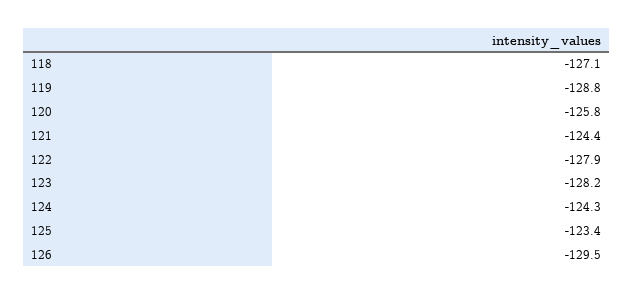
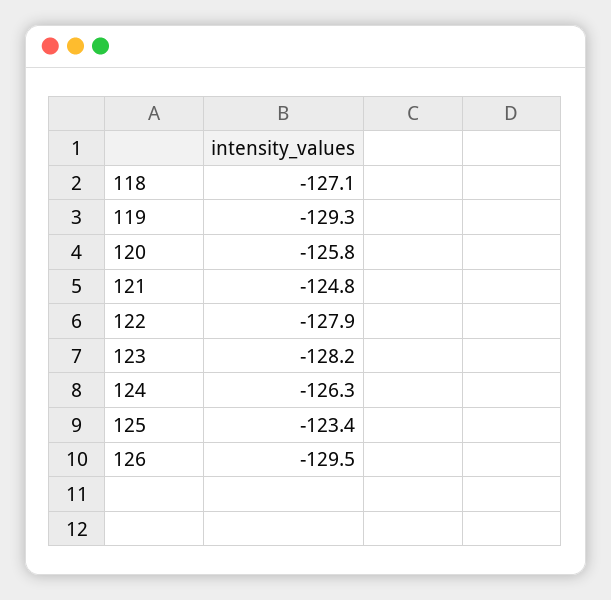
119: -128.8 -> -129.3
121: -124.4 -> -124.8
124: -124.3 -> -126.3

